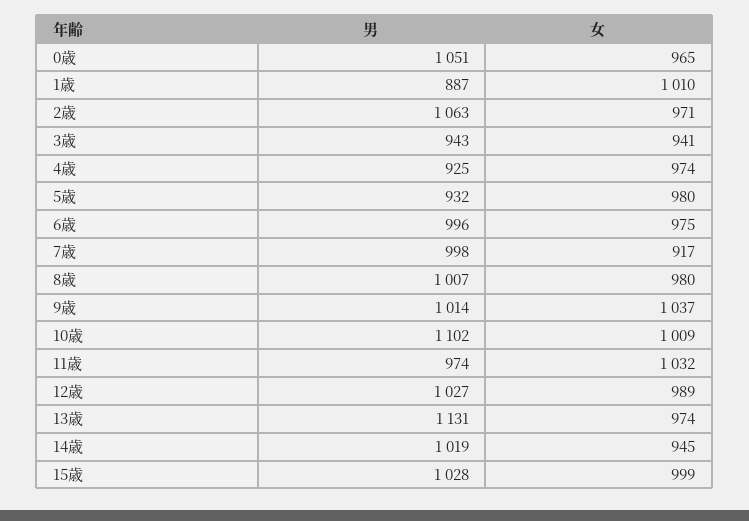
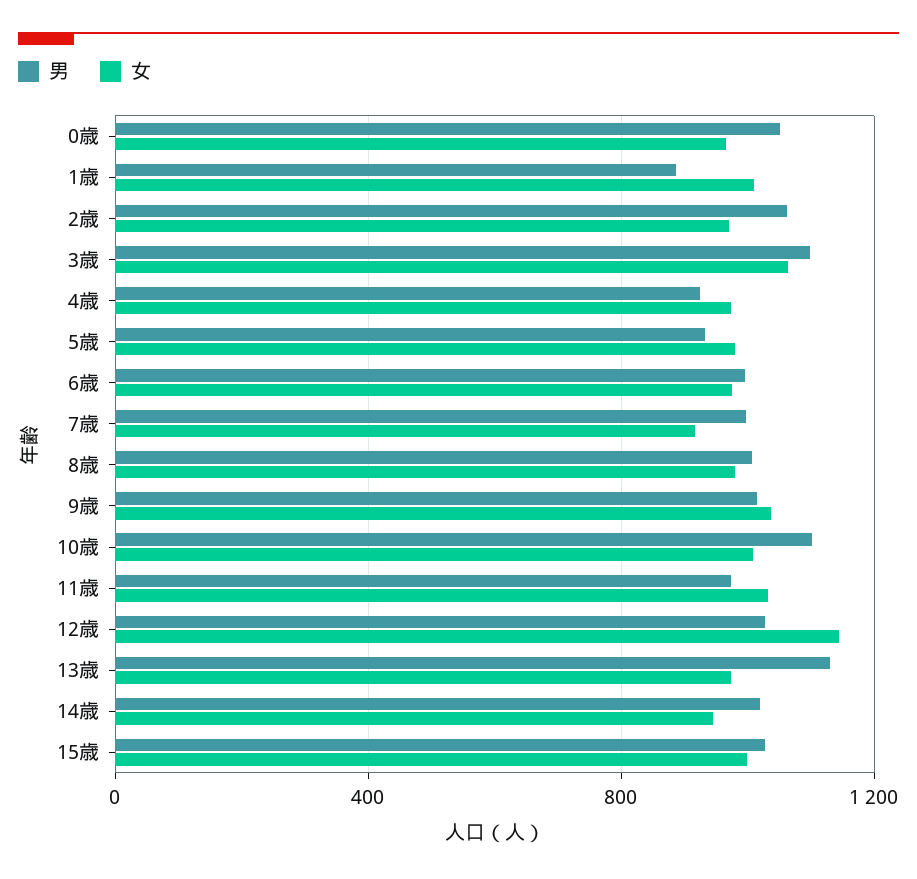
男, 3歳: 943 -> 1100
女, 3歳: 941 -> 1050
女, 12歳: 989 -> 1150

